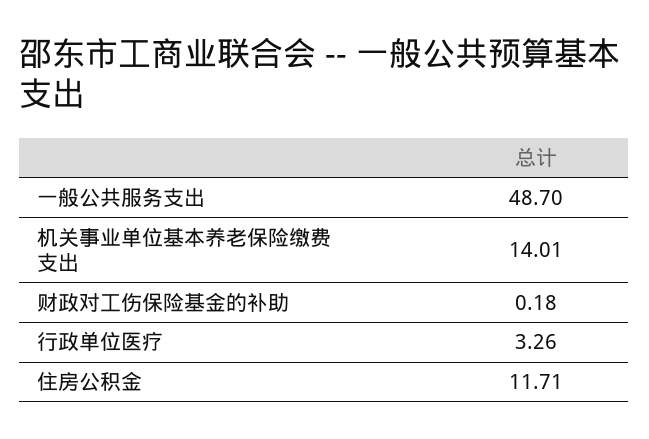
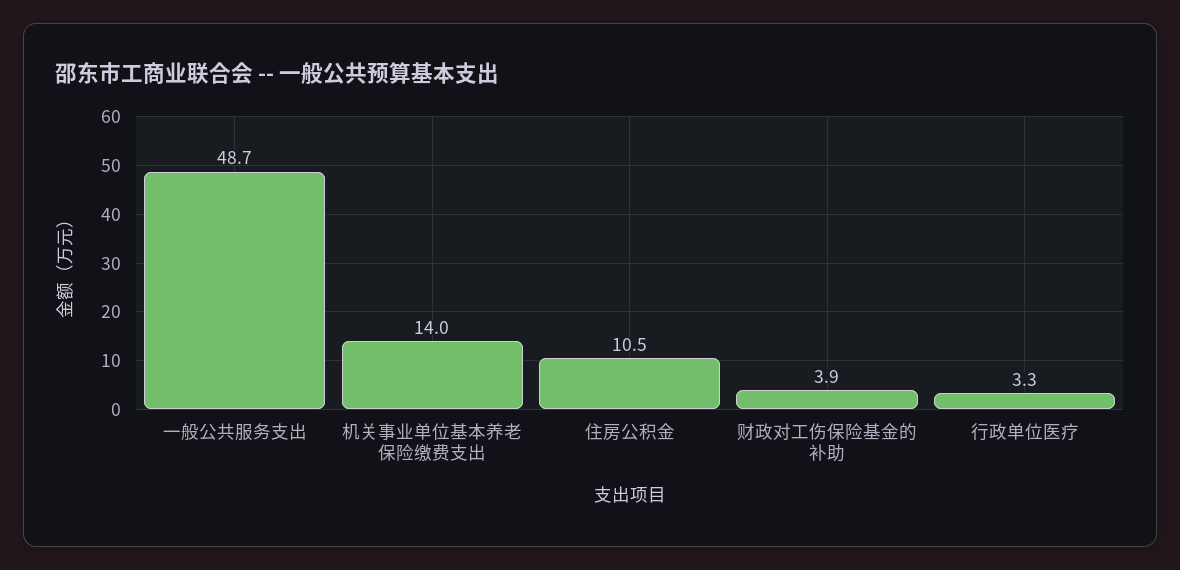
财政对工伤保险基金的补助: 0.18 -> 3.9
住房公积金: 11.71 -> 10.5

